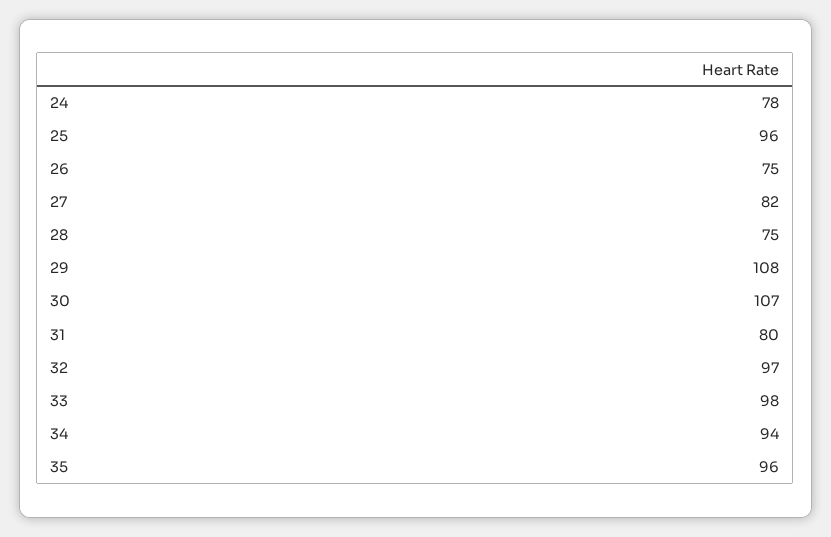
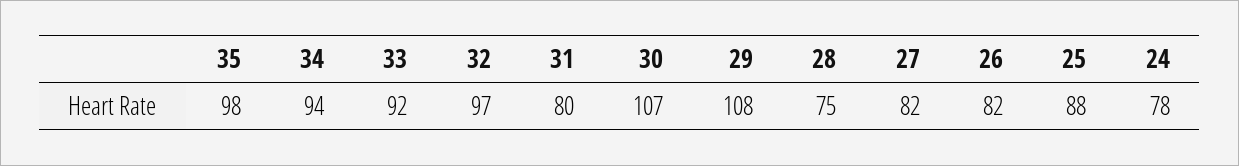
25: 96 -> 88
26: 75 -> 82
33: 98 -> 92
35: 96 -> 98

